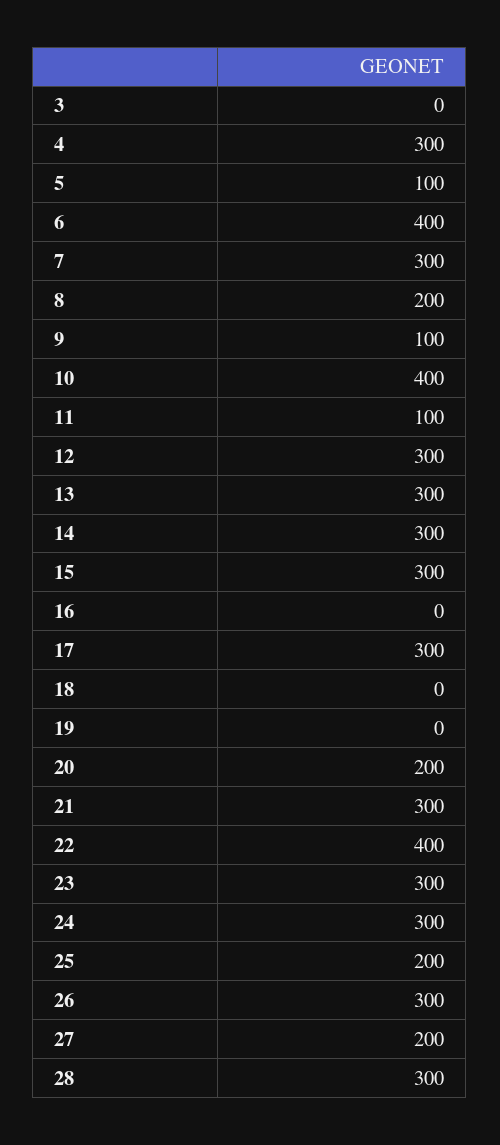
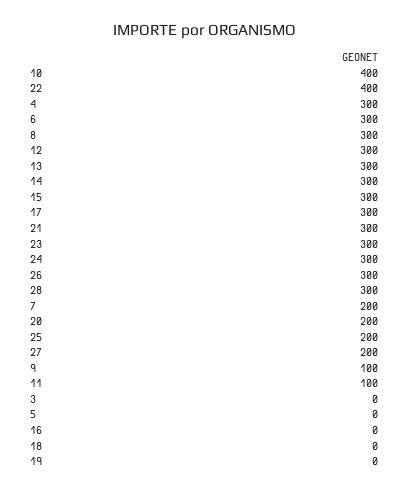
5: 100 -> 0
6: 400 -> 300
7: 300 -> 200
8: 200 -> 300

